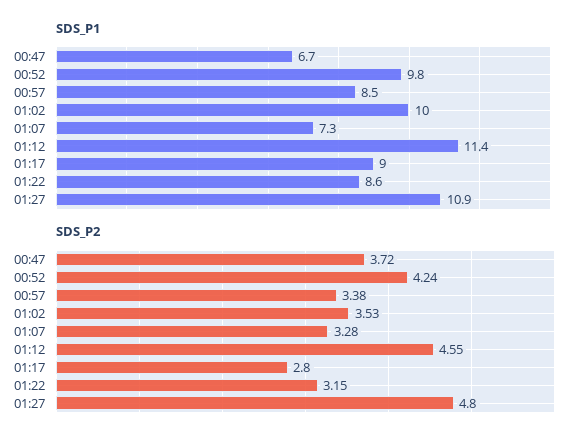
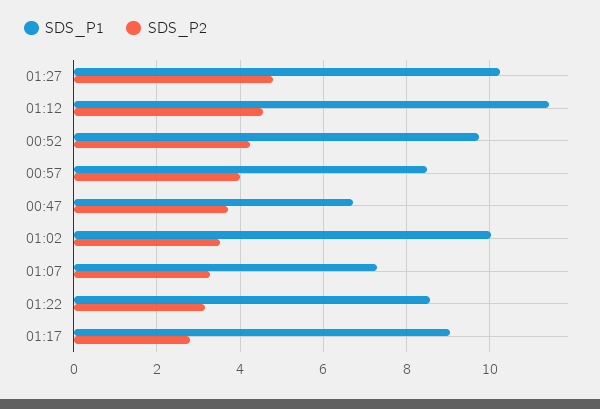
SDS_P1, 01:27: 10.9 -> 10.2
SDS_P2, 00:57: 3.38 -> 4

